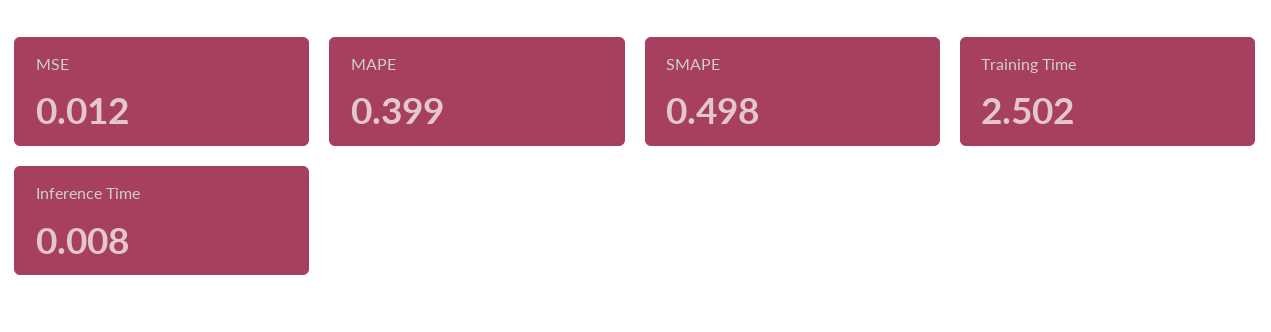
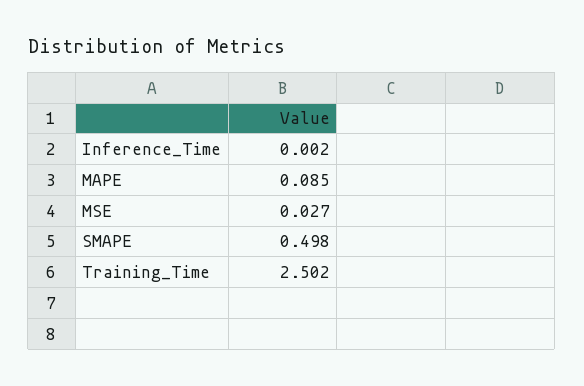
MSE: 0.012 -> 0.027
MAPE: 0.399 -> 0.085
Inference Time: 0.008 -> 0.002

